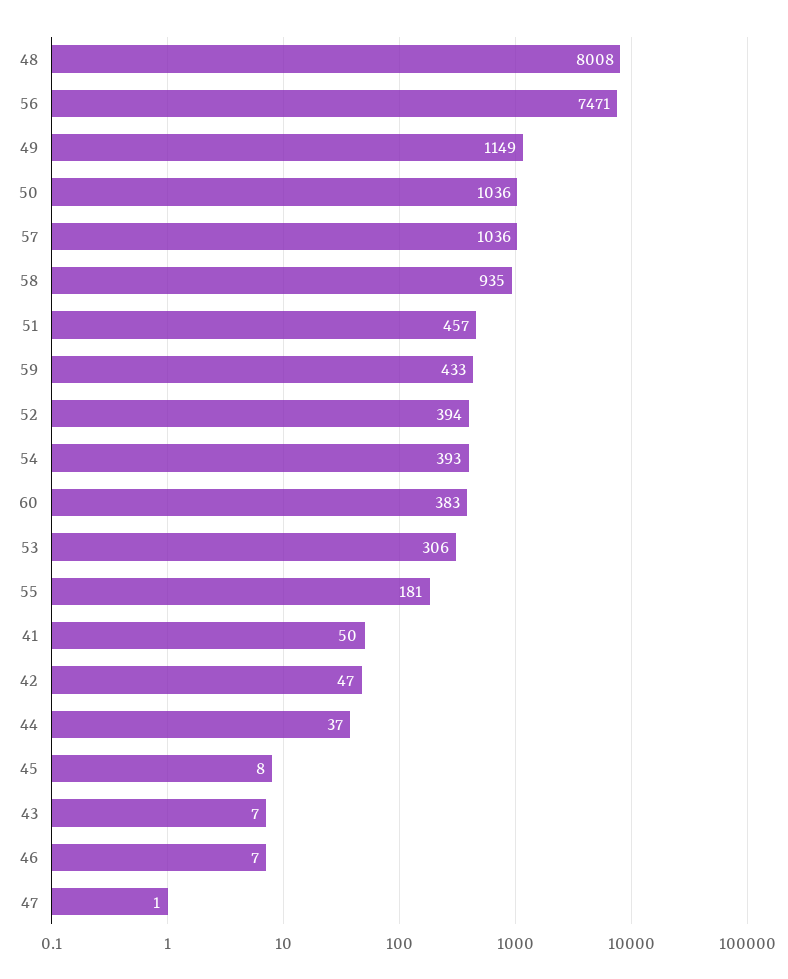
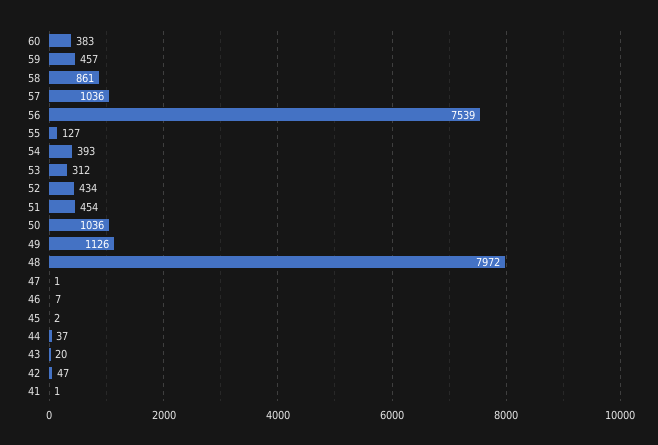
48: 8008 -> 7972
56: 7471 -> 7539
49: 1149 -> 1126
58: 935 -> 861
51: 457 -> 454
59: 433 -> 457
52: 394 -> 434
53: 306 -> 312
55: 181 -> 127
41: 50 -> 1
45: 8 -> 2
43: 7 -> 20

